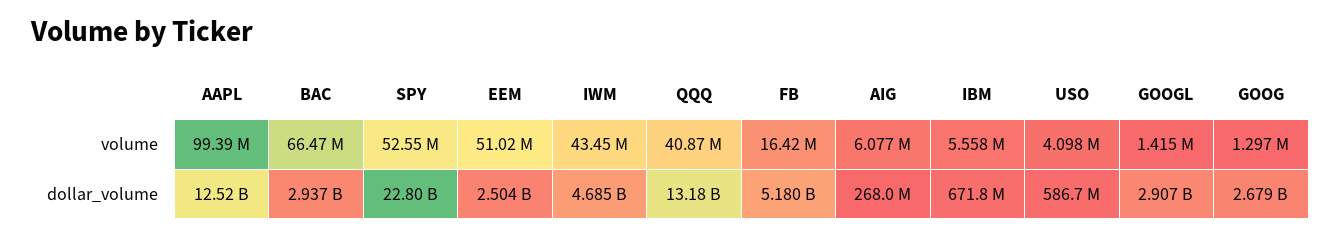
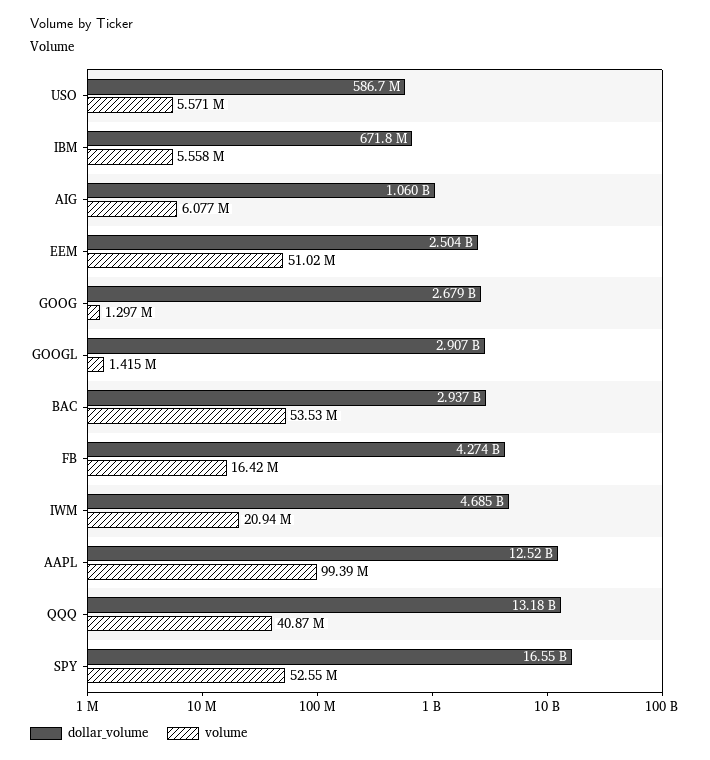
volume, BAC: 66470000 -> 53530000
volume, IWM: 43450000 -> 20940000
volume, USO: 4098000 -> 5571000
dollar_volume, SPY: 22800000000 -> 16550000000
dollar_volume, FB: 5180000000 -> 4274000000
dollar_volume, AIG: 268000000 -> 1060000000

